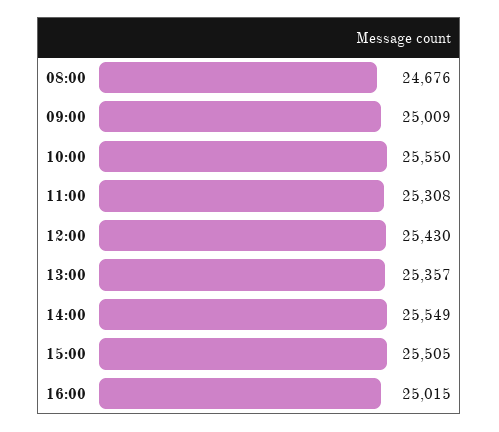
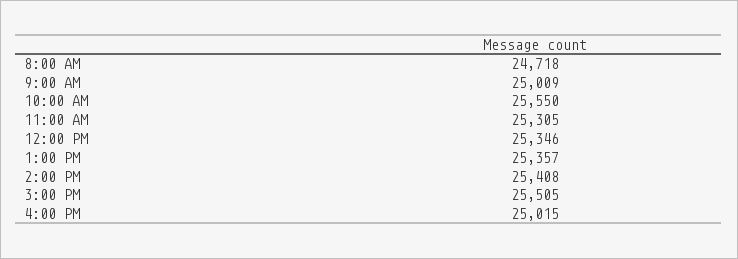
08:00: 24676 -> 24718
11:00: 25308 -> 25305
12:00: 25430 -> 25346
14:00: 25549 -> 25408

